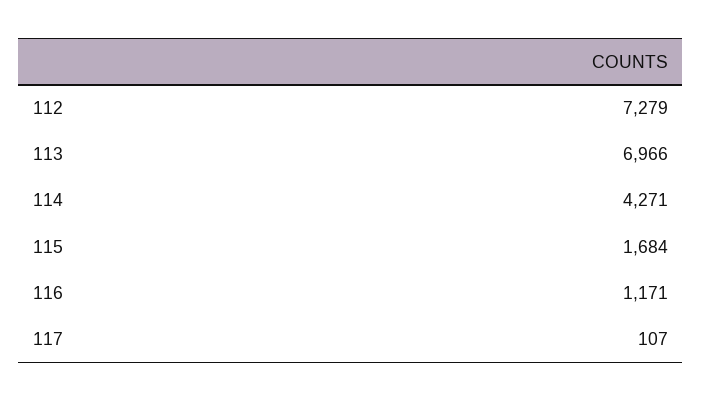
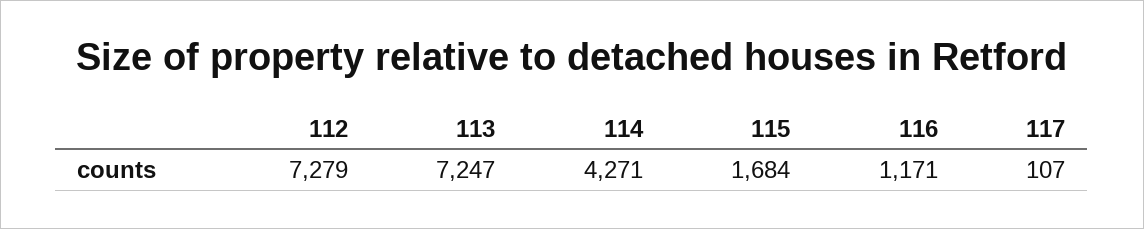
113: 6966 -> 7247

